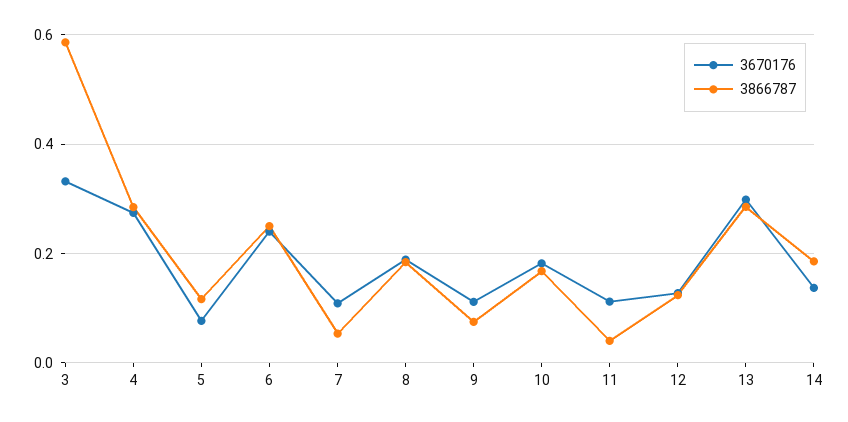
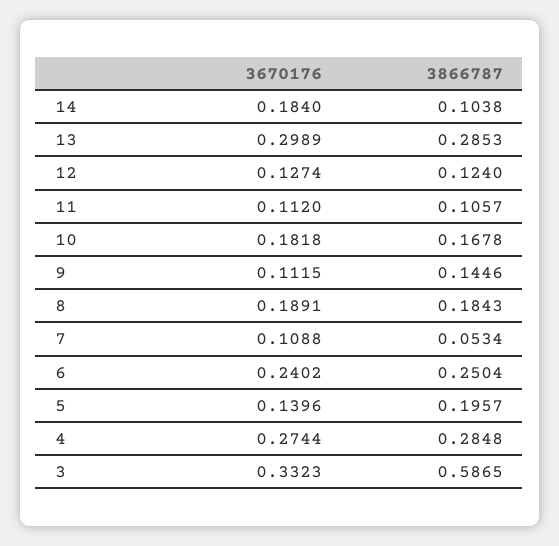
3670176, 5: 0.08 -> 0.1396
3866787, 5: 0.12 -> 0.1957
3866787, 9: 0.08 -> 0.1446
3866787, 11: 0.04 -> 0.1057
3670176, 14: 0.14 -> 0.184
3866787, 14: 0.18 -> 0.1038

